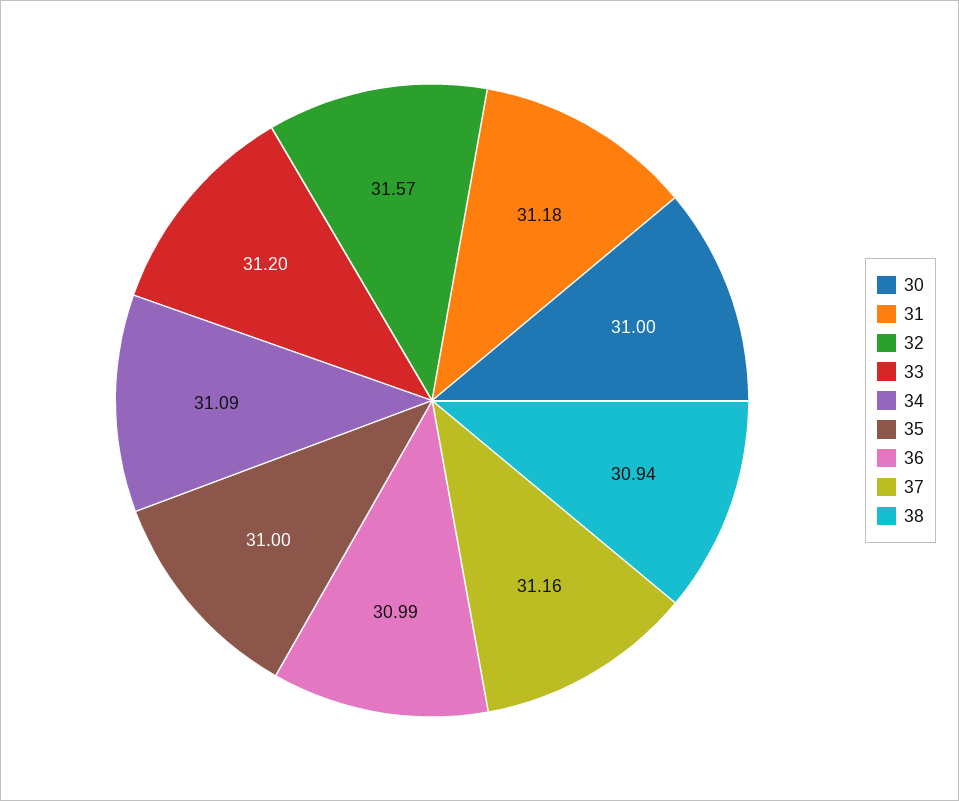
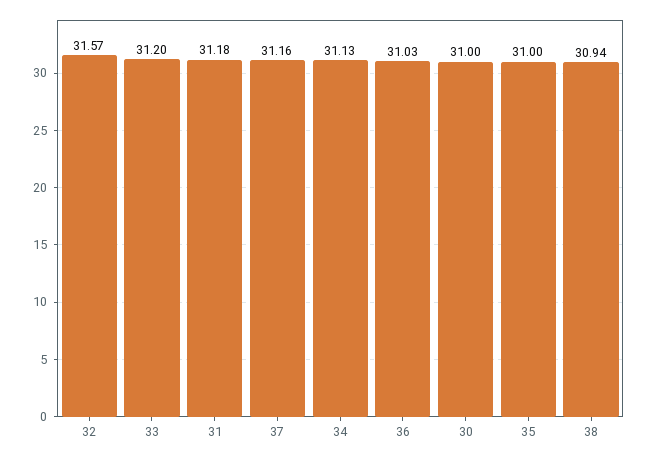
34: 31.09 -> 31.13
36: 30.99 -> 31.03

